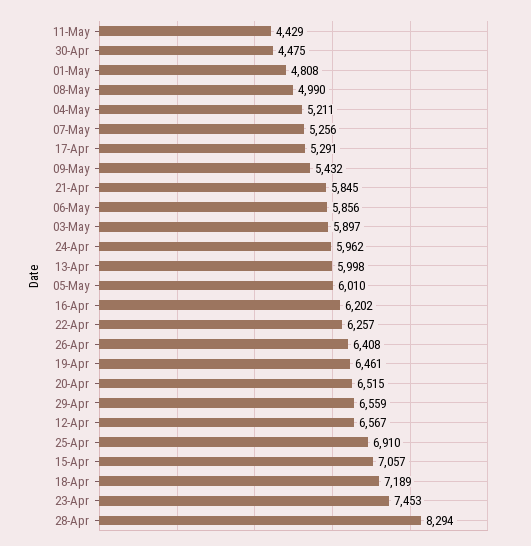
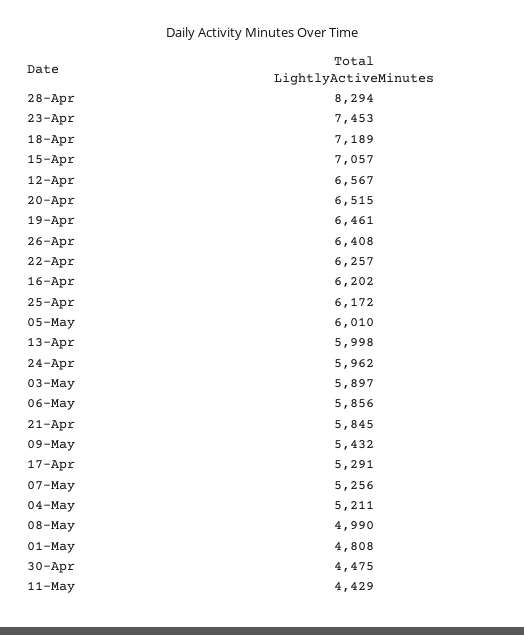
29-Apr: 6559 -> none
25-Apr: 6910 -> 6172

